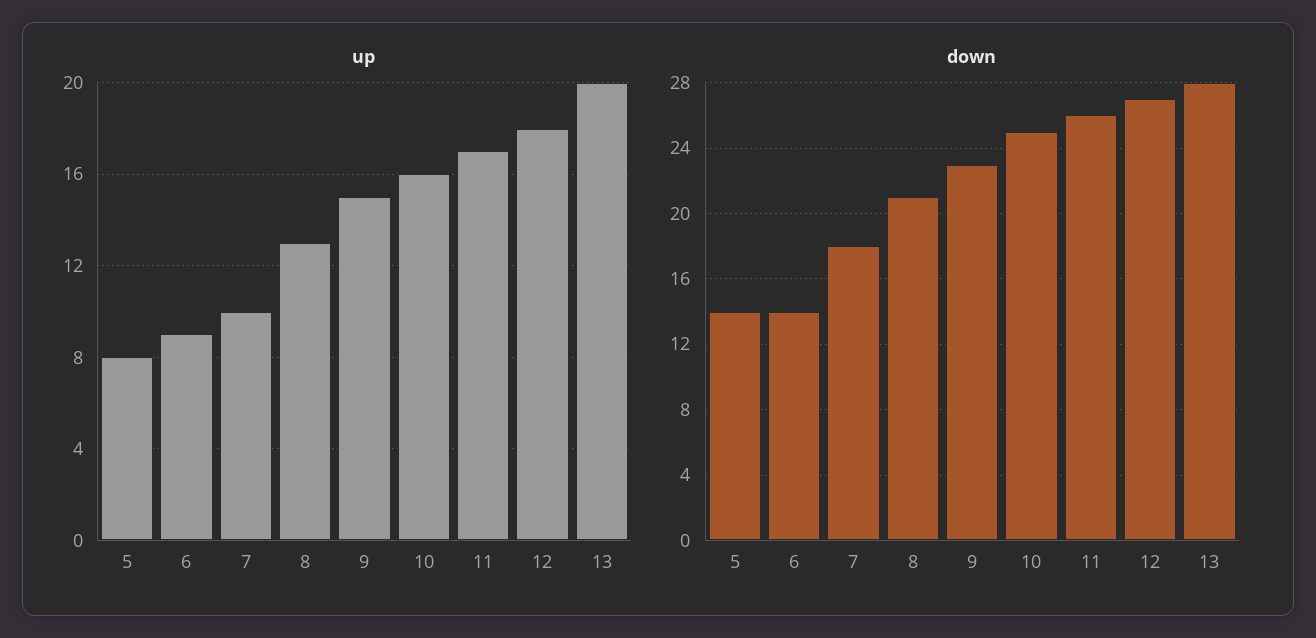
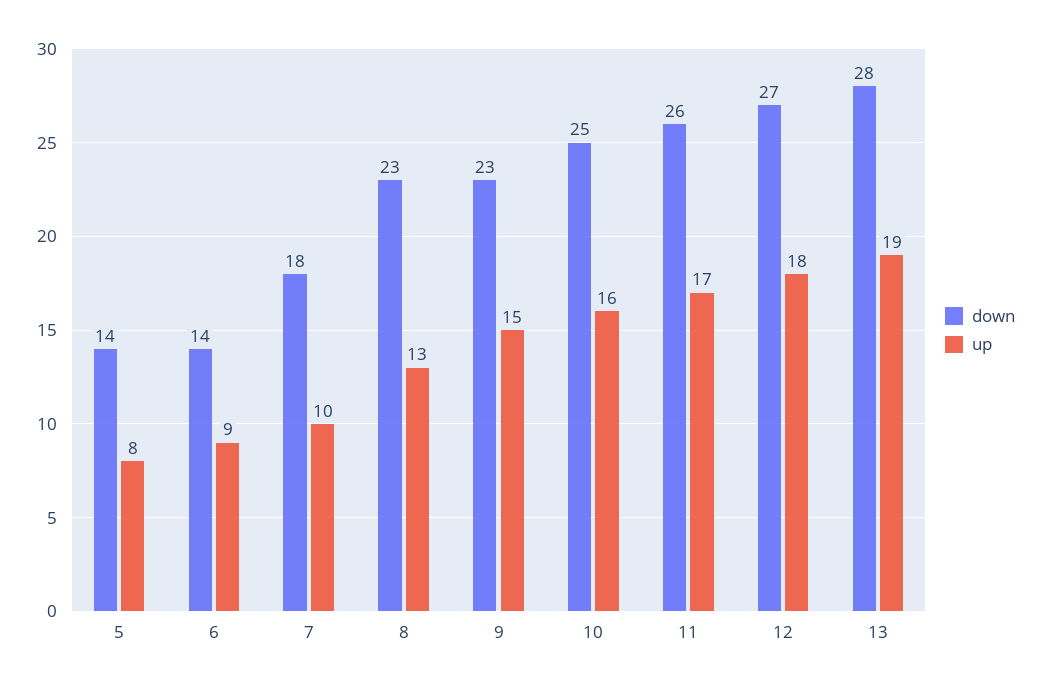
up, 13: 20 -> 19
down, 8: 21 -> 23

